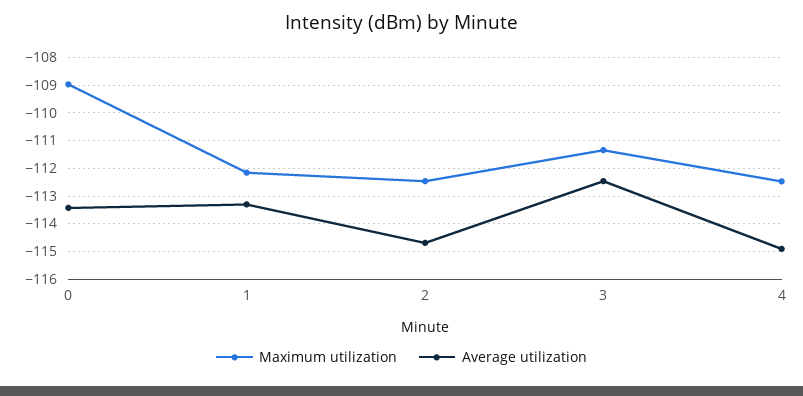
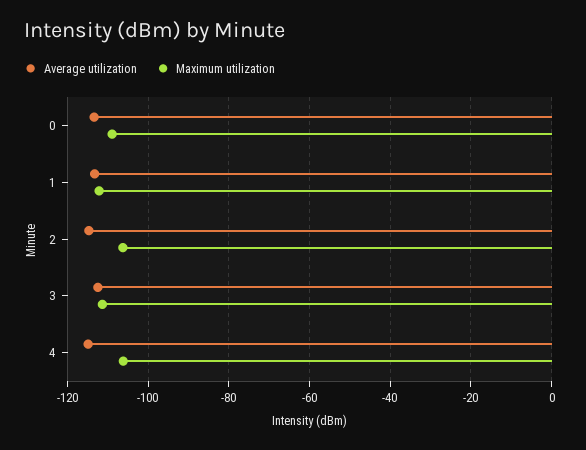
Maximum utilization, 2: -112.5 -> -106
Maximum utilization, 4: -112.5 -> -106

